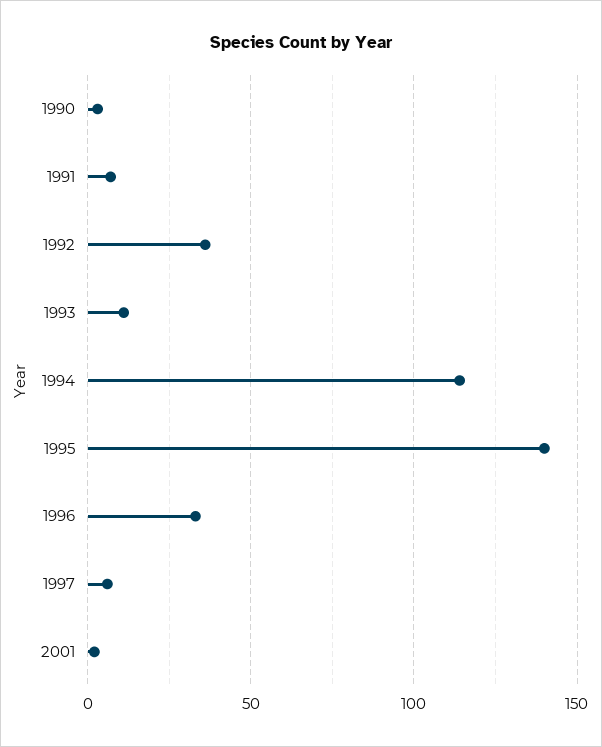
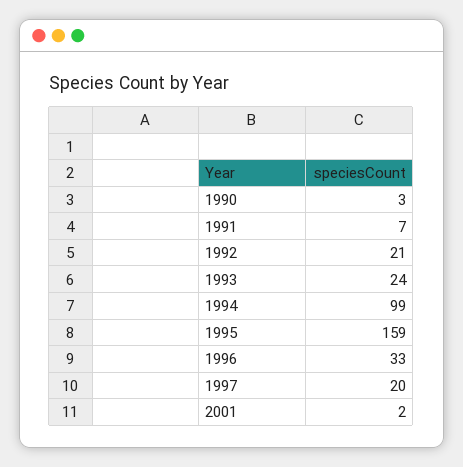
1992: 35 -> 21
1993: 10 -> 24
1994: 115 -> 99
1995: 140 -> 159
1997: 5 -> 20

